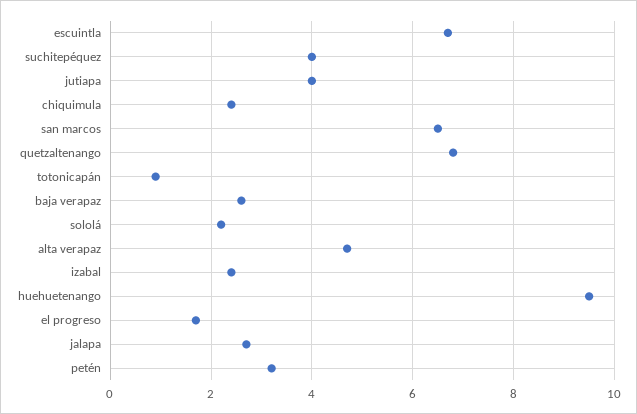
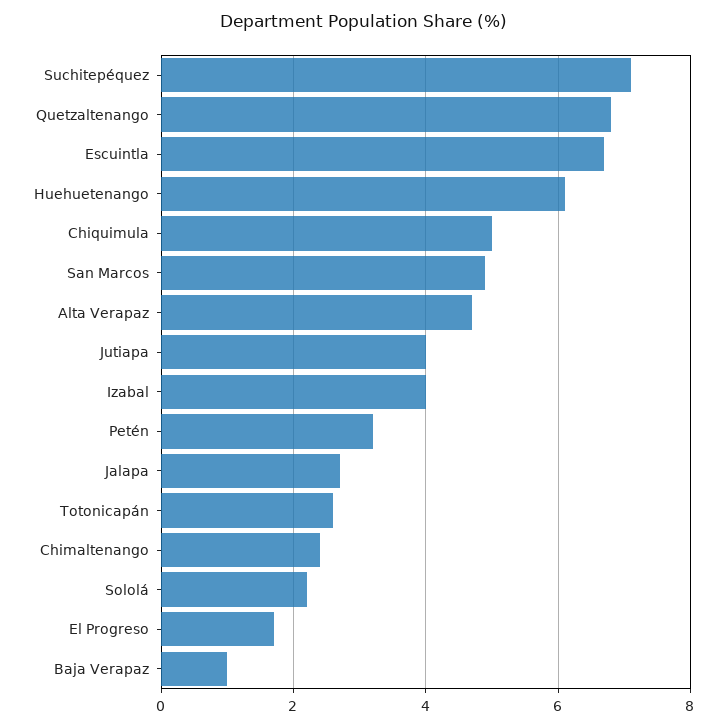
suchitepéquez: 4 -> 7
chiquimula: 2.5 -> 5
san marcos: 6.5 -> 5
totonicapán: 1 -> 2.5
baja verapaz: 2.5 -> 1
izabal: 2.5 -> 4
huehuetenango: 9.5 -> 6
Chimaltenango: none -> 2.5

